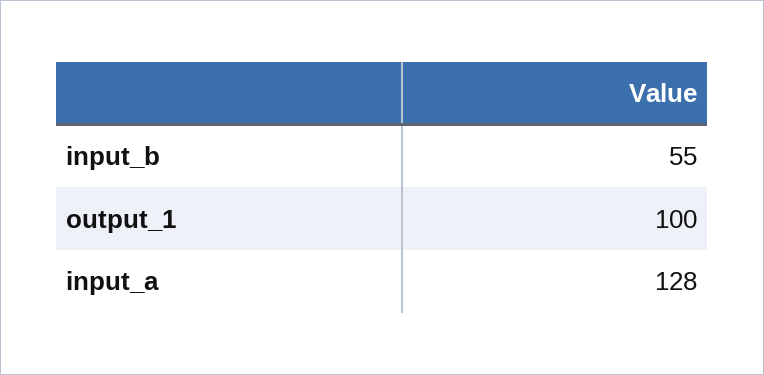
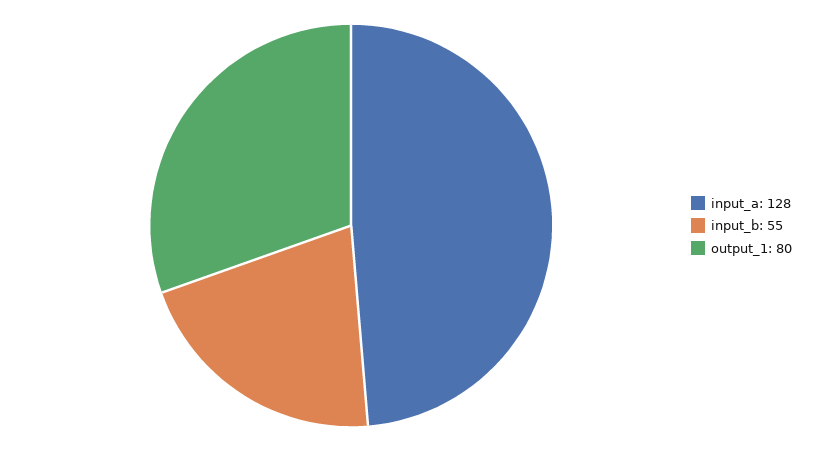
output_1: 100 -> 80

